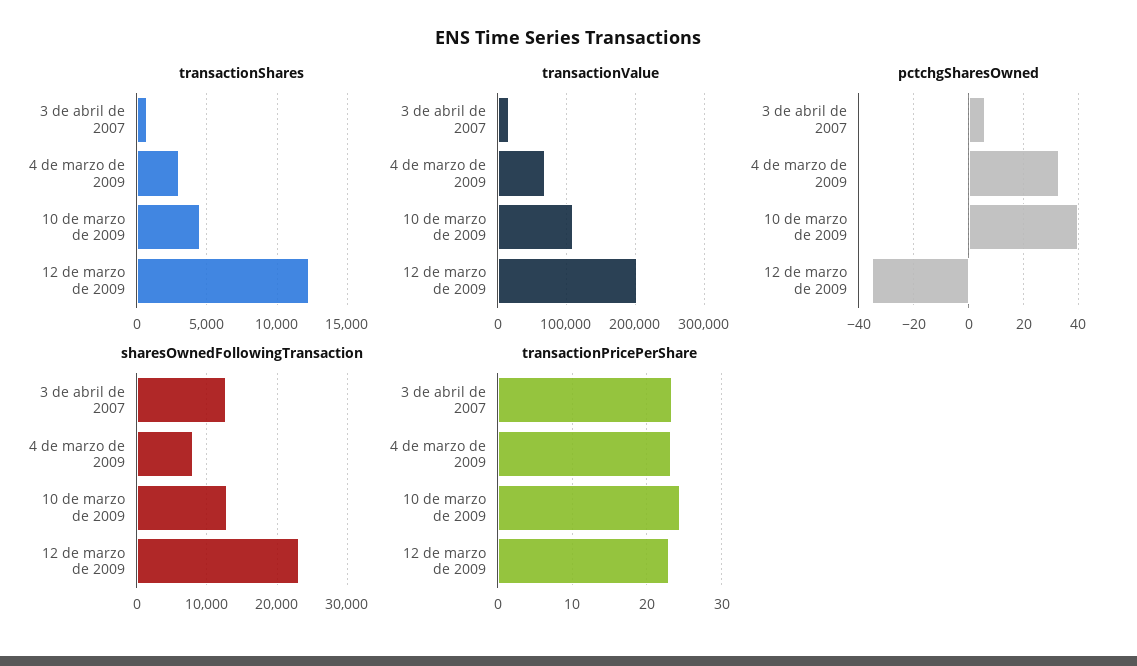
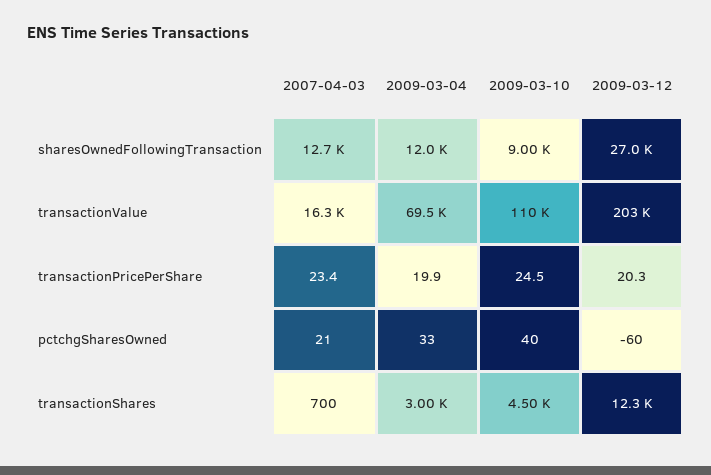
pctchgSharesOwned, 3 de abril de 2007: 5 -> 21
pctchgSharesOwned, 12 de marzo de 2009: -35 -> -60
sharesOwnedFollowingTransaction, 4 de marzo de 2009: 8000 -> 12000
sharesOwnedFollowingTransaction, 10 de marzo de 2009: 13000 -> 9000
sharesOwnedFollowingTransaction, 12 de marzo de 2009: 23000 -> 27000
transactionPricePerShare, 4 de marzo de 2009: 23 -> 19.9
transactionPricePerShare, 12 de marzo de 2009: 23 -> 20.3

